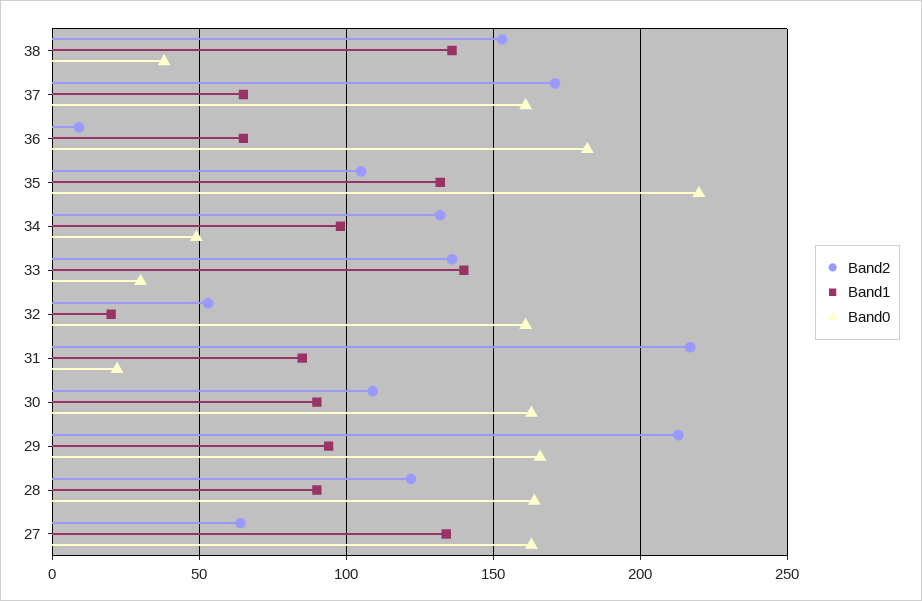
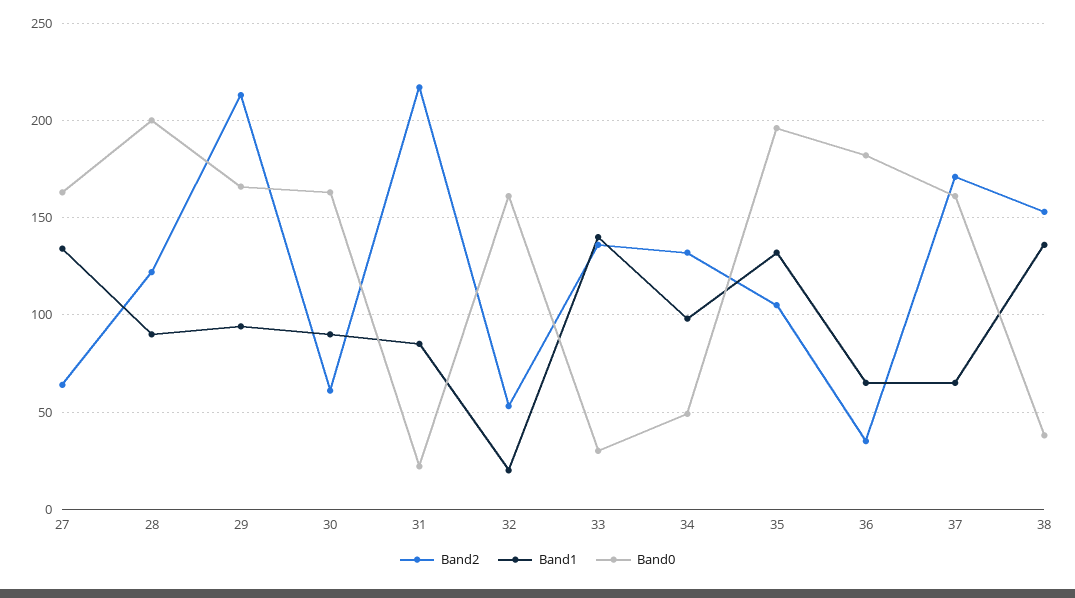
Band2, 36: 10 -> 35
Band0, 35: 220 -> 195
Band2, 30: 110 -> 60
Band0, 28: 165 -> 200

